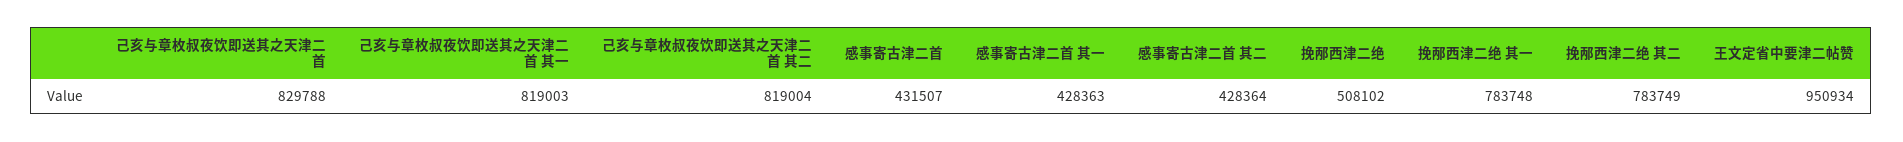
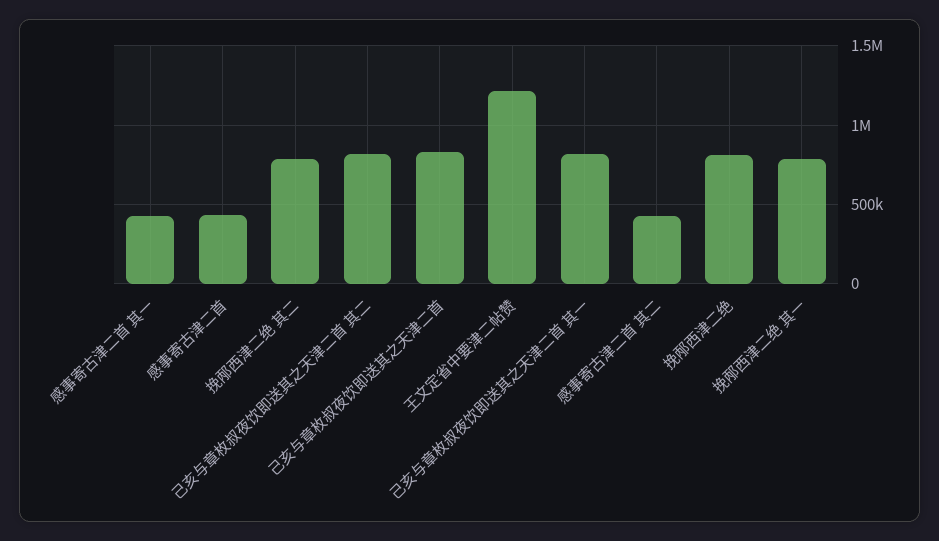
挽邴西津二绝: 508102 -> 800000
王文定省中要津二帖赞: 950934 -> 1200000

